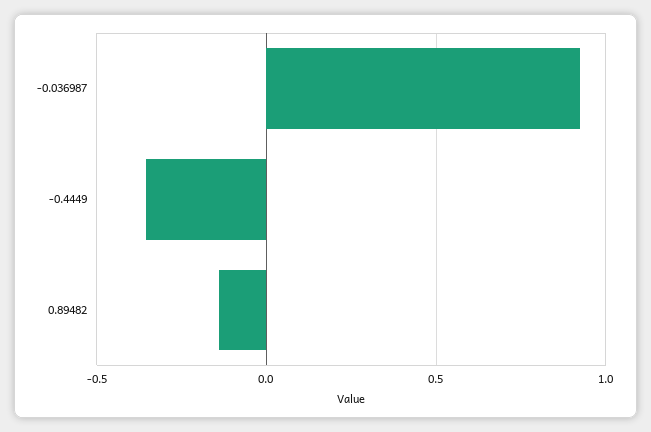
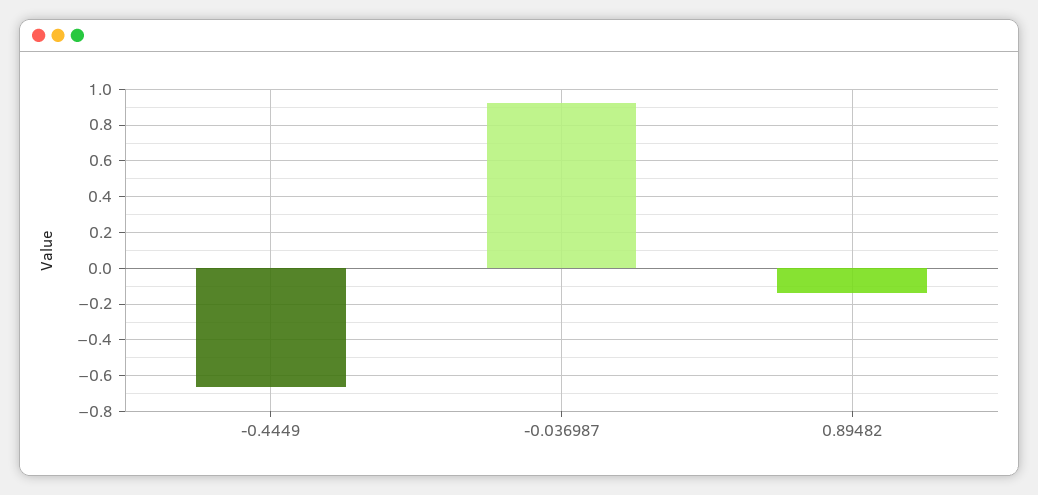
-0.4449: -0.35 -> -0.65

